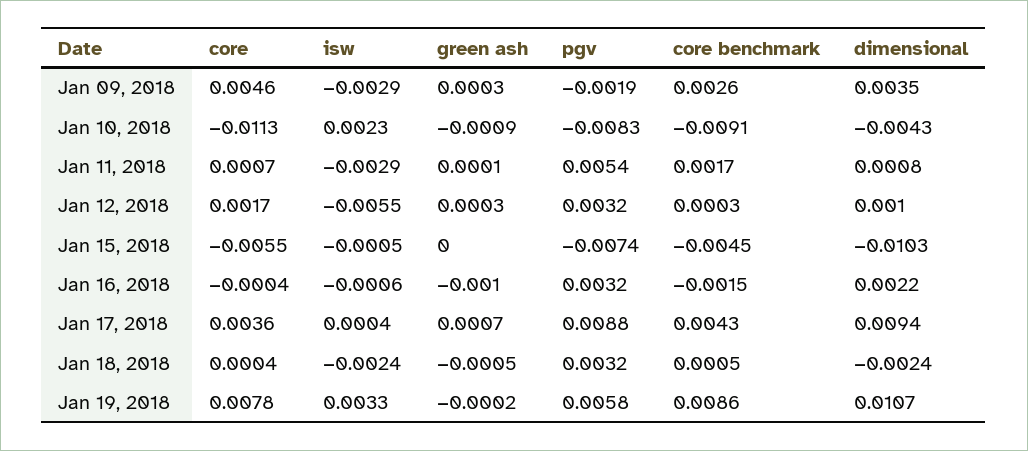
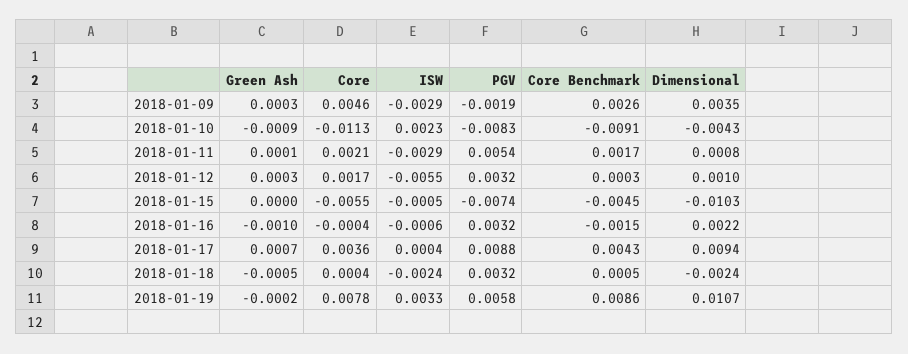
core, Jan 11, 2018: 0.0007 -> 0.0021

